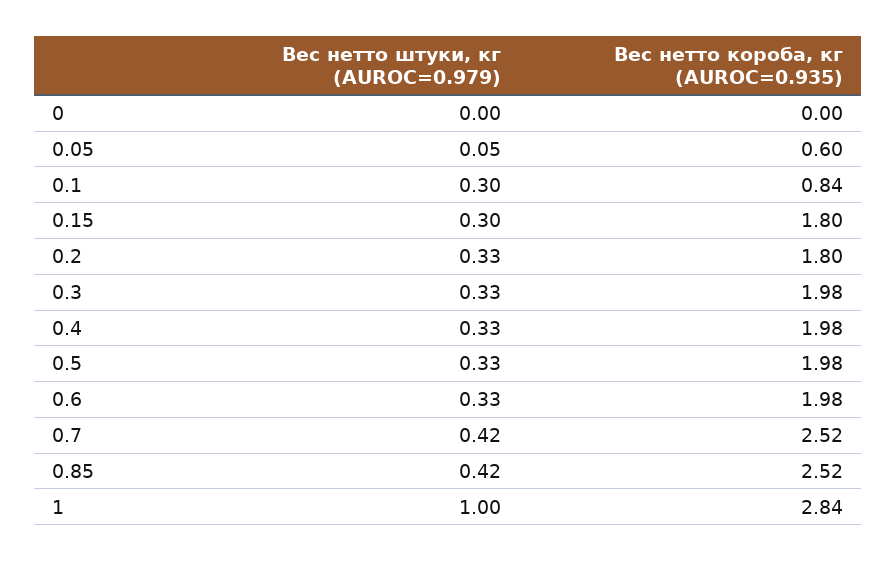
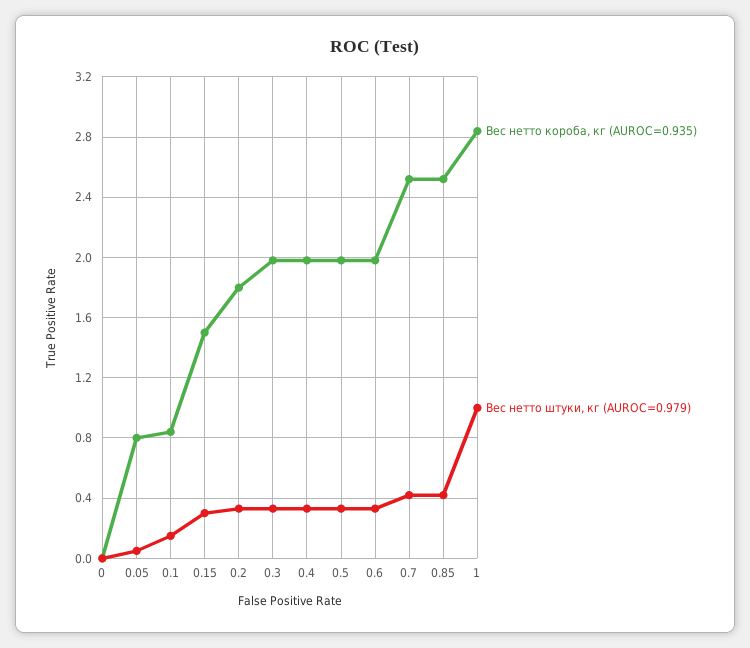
Вес нетто короба, кг (AUROC=0.935), 0.05: 0.6 -> 0.8
Вес нетто штуки, кг (AUROC=0.979), 0.1: 0.3 -> 0.15
Вес нетто короба, кг (AUROC=0.935), 0.15: 1.8 -> 1.5

